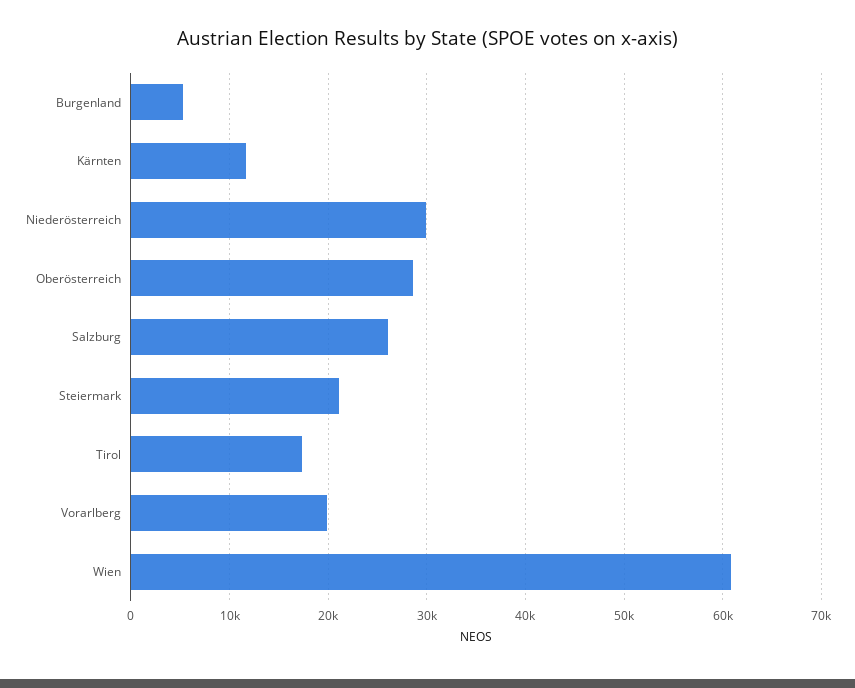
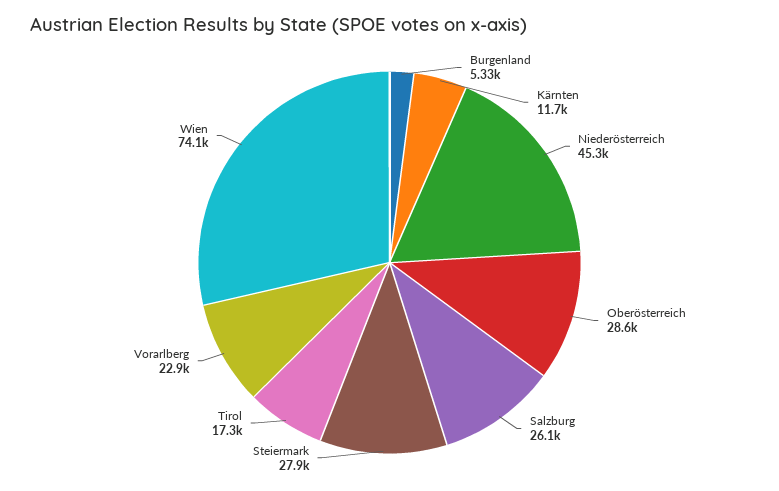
Niederösterreich: 30000 -> 45300
Steiermark: 21000 -> 27900
Vorarlberg: 20000 -> 22900
Wien: 61000 -> 74100

